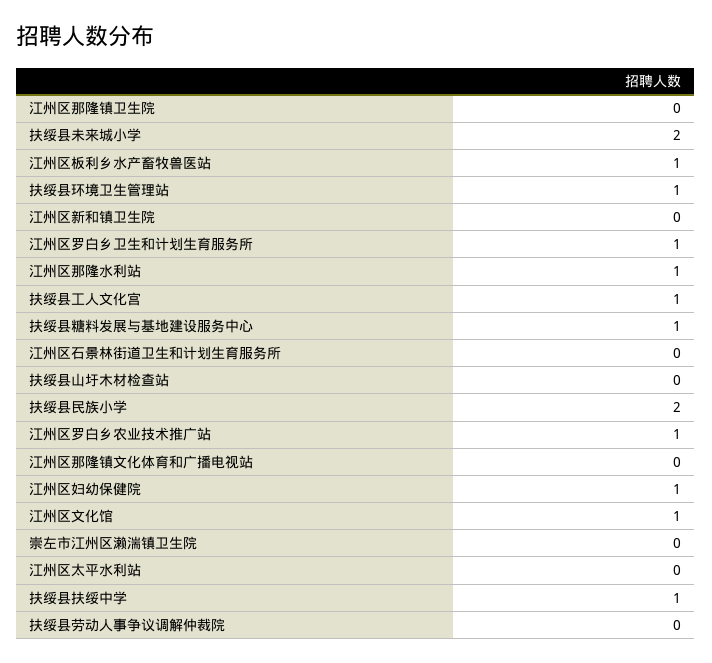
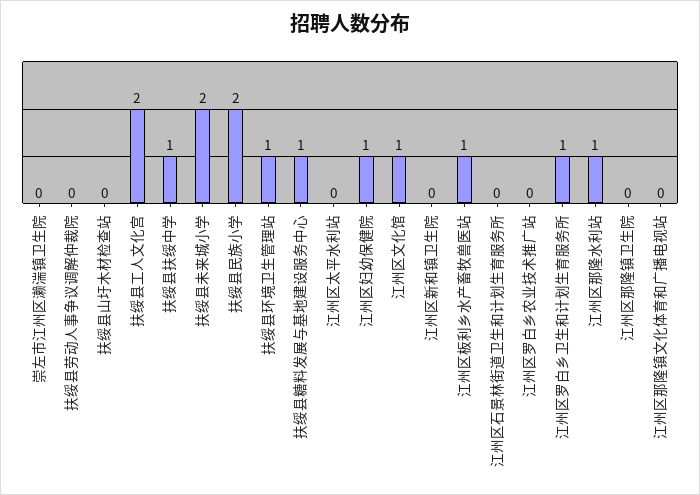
扶绥县工人文化宫: 1 -> 2
江州区罗白乡农业技术推广站: 1 -> 0

